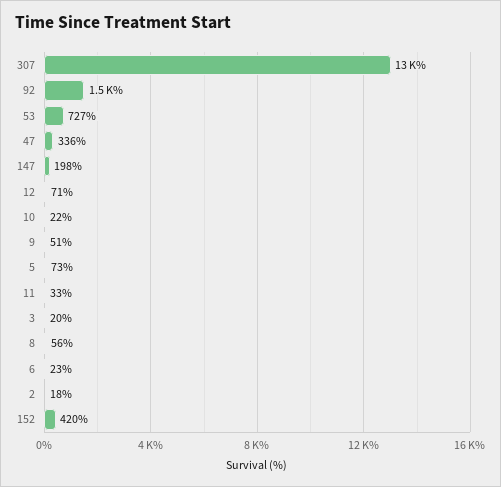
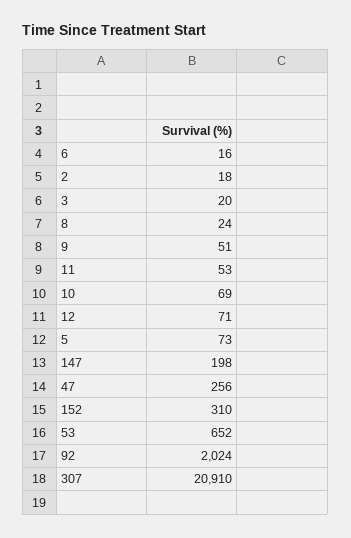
307: 13000 -> 20910
92: 1500 -> 2024
53: 727 -> 652
47: 336 -> 256
10: 22 -> 69
11: 33 -> 53
8: 56 -> 24
6: 23 -> 16
152: 420 -> 310

